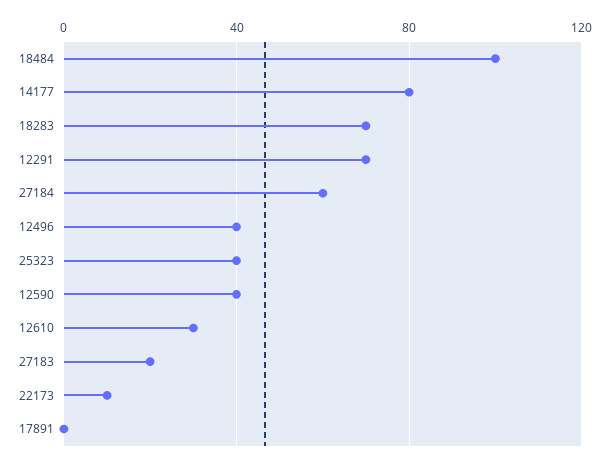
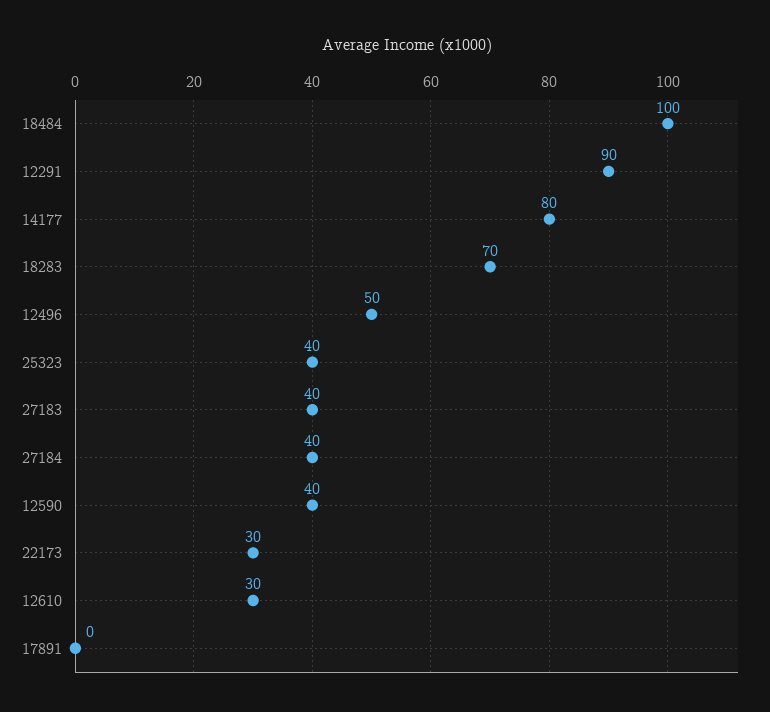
12291: 70 -> 90
27184: 60 -> 40
12496: 40 -> 50
27183: 20 -> 40
22173: 10 -> 30

